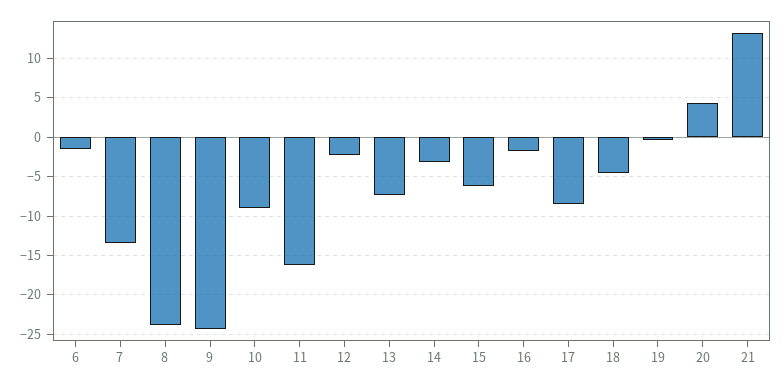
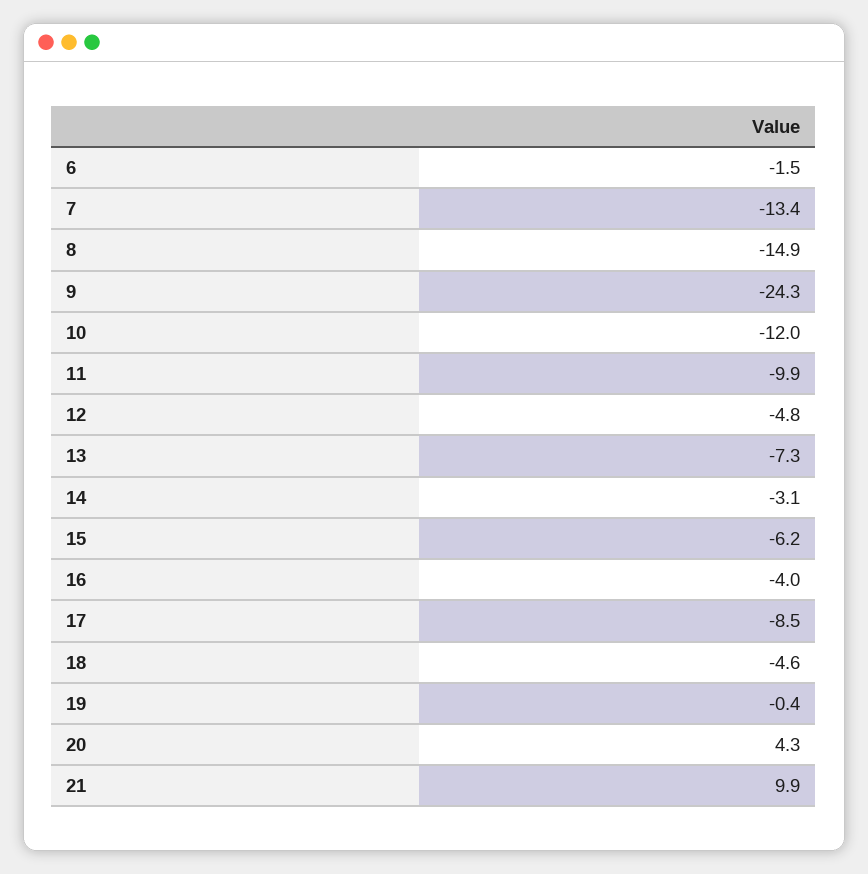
8: -24 -> -14.9
10: -9 -> -12
11: -16 -> -9.9
12: -2 -> -4.8
16: -2 -> -4
21: 13 -> 9.9

